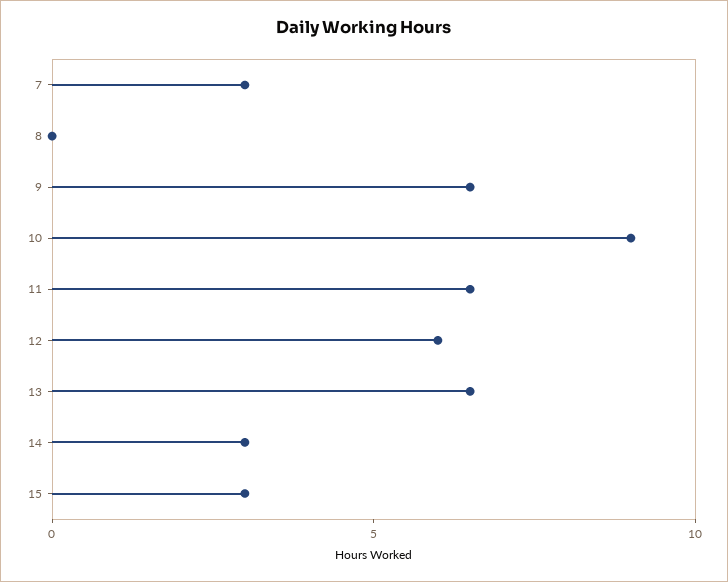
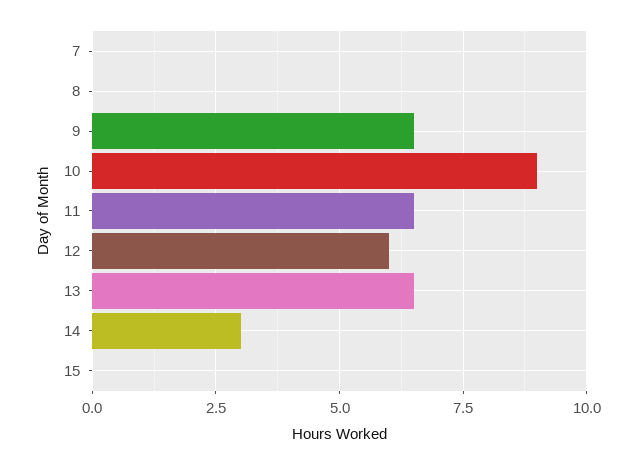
7: 3 -> 0
15: 3 -> 0

